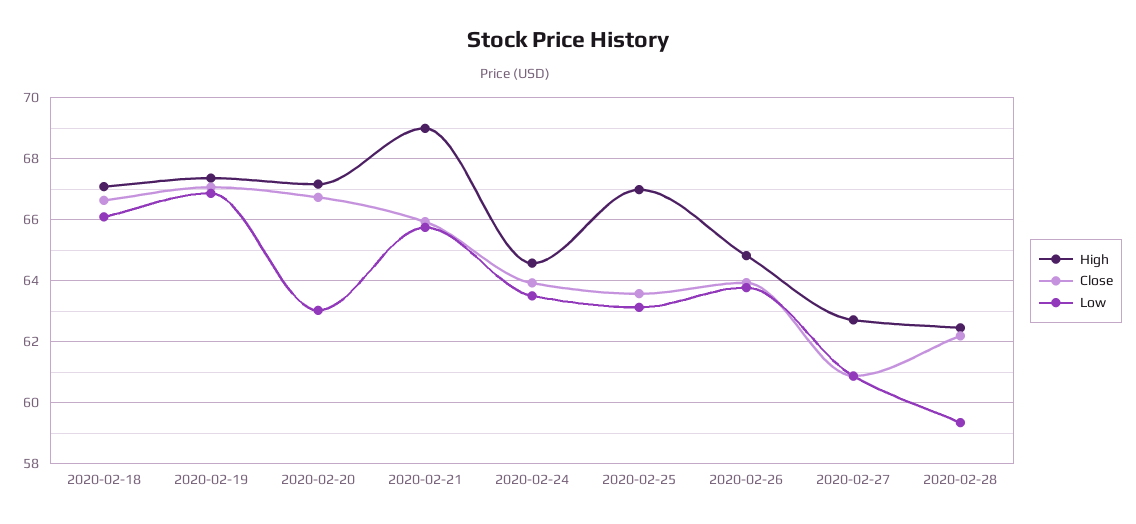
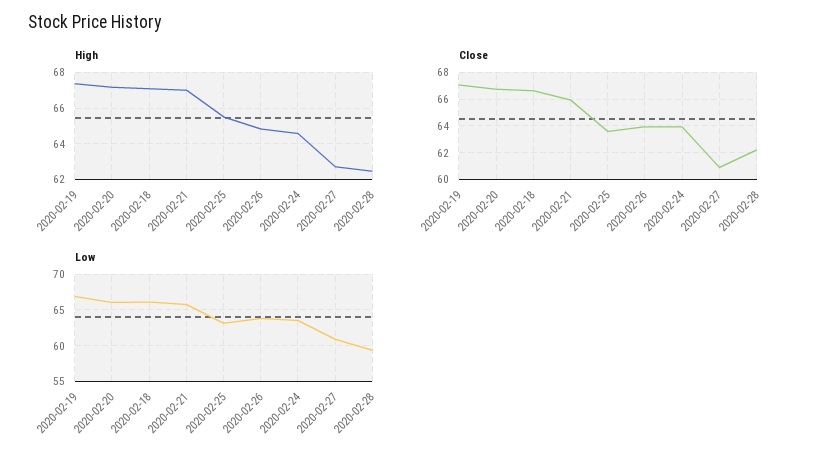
Low, 2020-02-20: 63 -> 66
High, 2020-02-21: 69 -> 67
High, 2020-02-25: 67 -> 65.5

